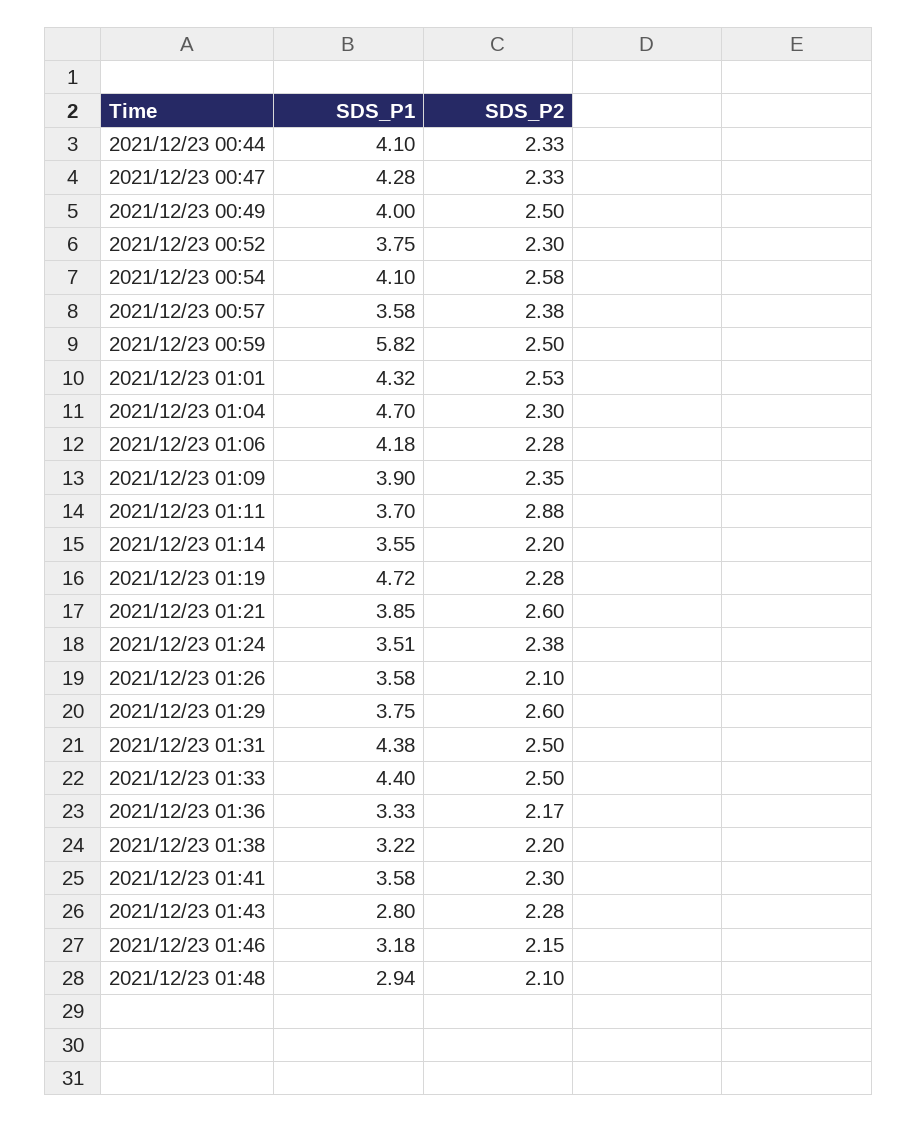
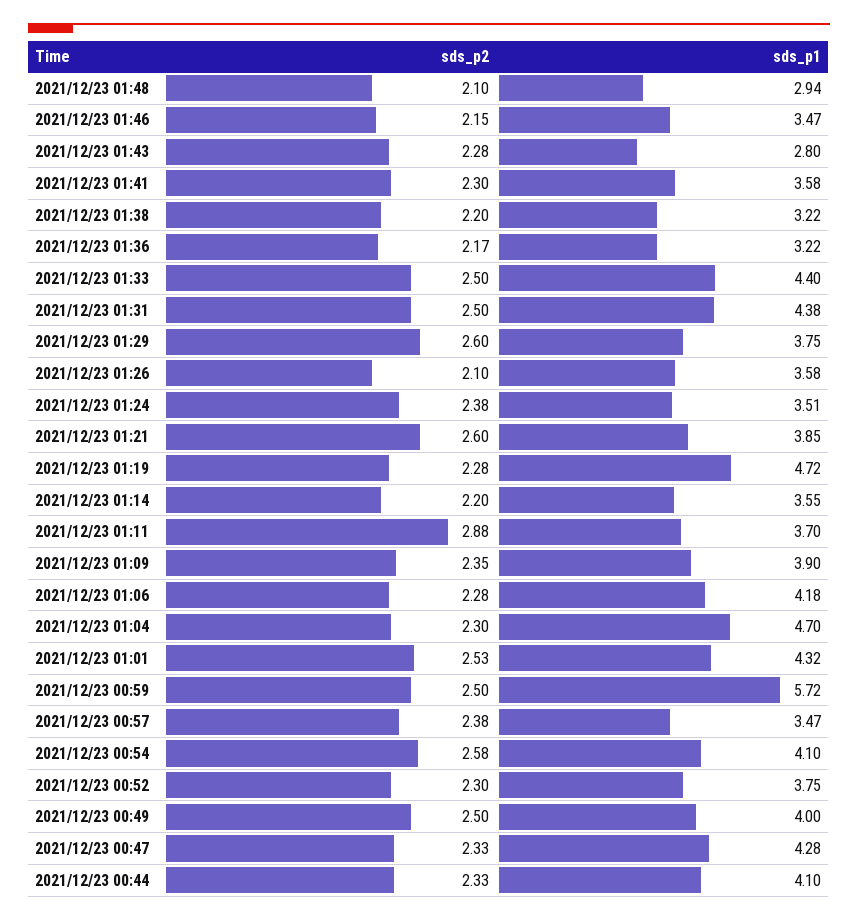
SDS_P1, 2021/12/23 00:57: 3.58 -> 3.47
SDS_P1, 2021/12/23 00:59: 5.82 -> 5.72
SDS_P1, 2021/12/23 01:36: 3.33 -> 3.22
SDS_P1, 2021/12/23 01:46: 3.18 -> 3.47

